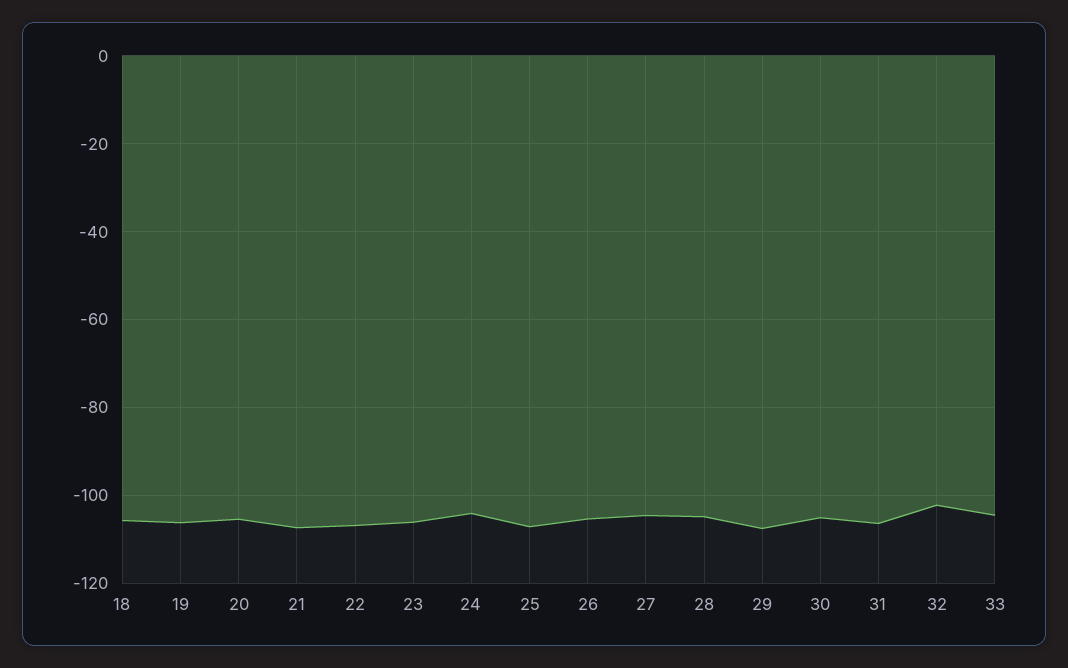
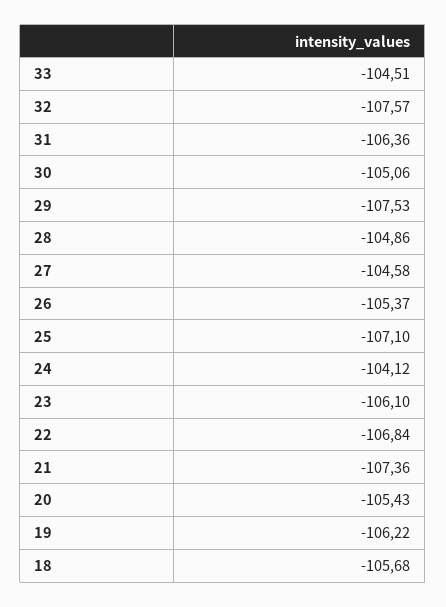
32: -102 -> -107.57

